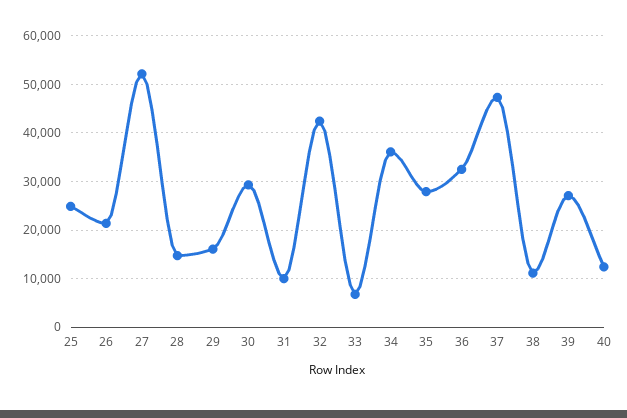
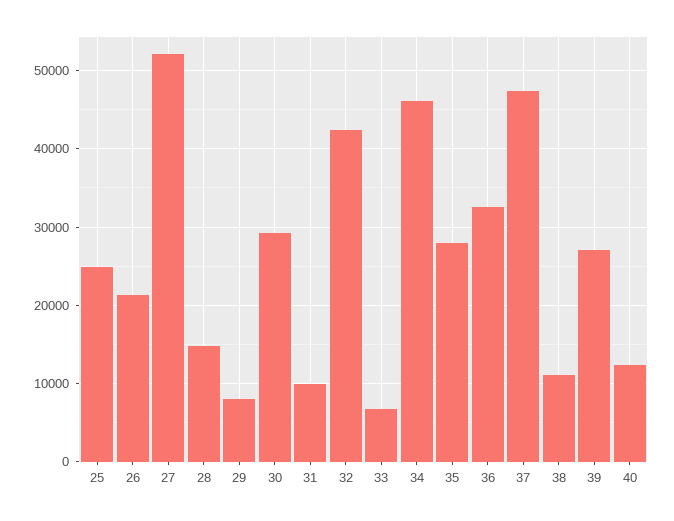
29: 16000 -> 8000
34: 36000 -> 46000

